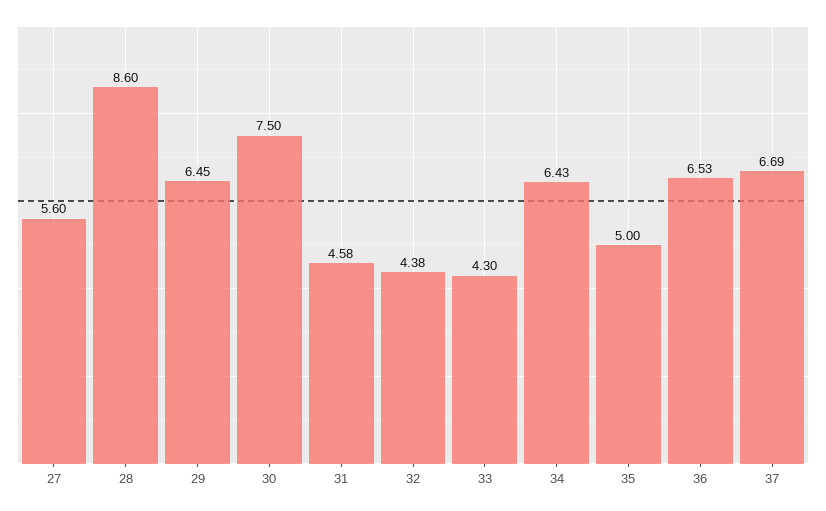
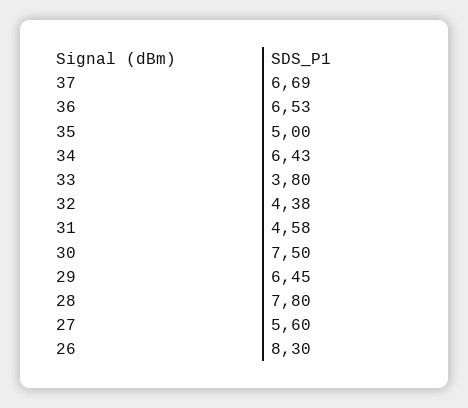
28: 8.6 -> 7.8
33: 4.3 -> 3.8
26: none -> 8.3

